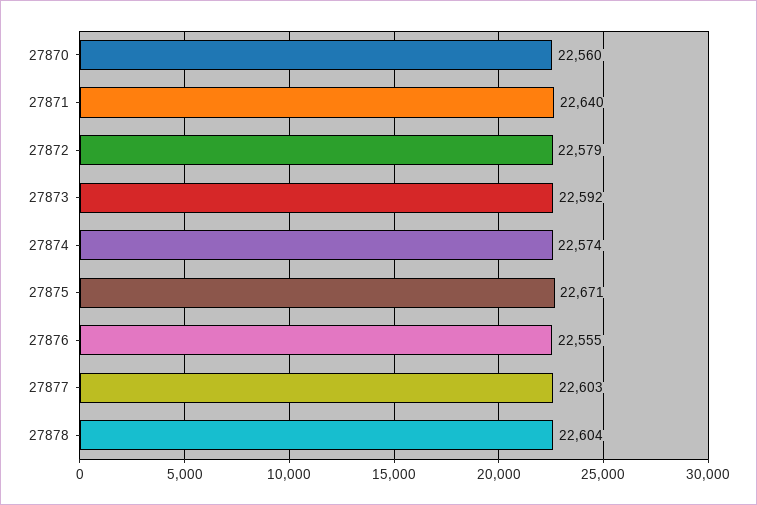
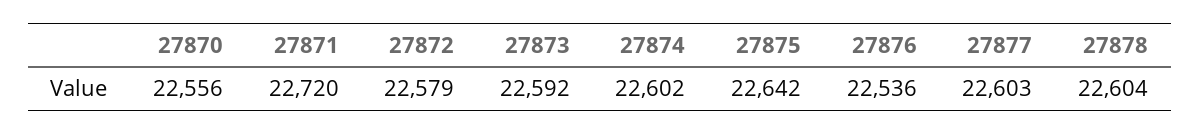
27870: 22560 -> 22556
27871: 22640 -> 22720
27874: 22574 -> 22602
27875: 22671 -> 22642
27876: 22555 -> 22536

